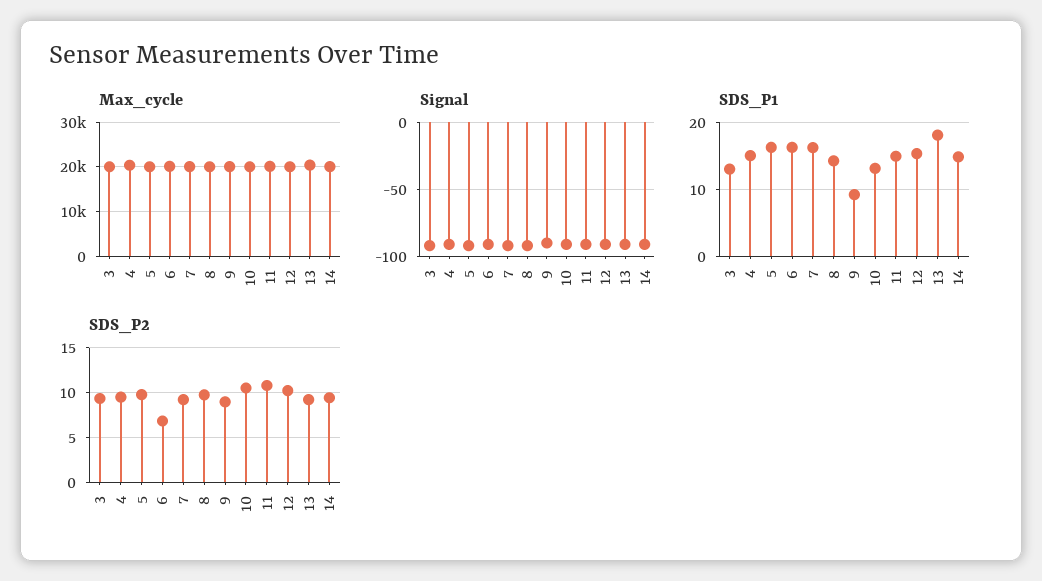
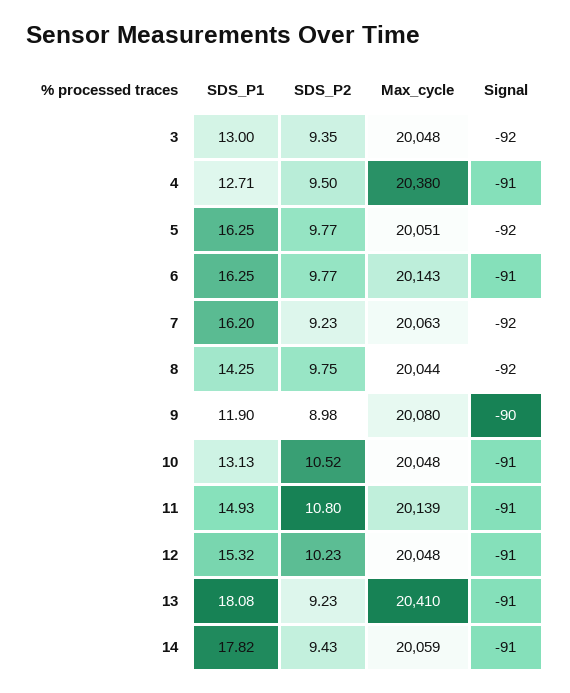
SDS_P1, 4: 15 -> 12.71
SDS_P1, 9: 9 -> 11.9
SDS_P1, 14: 15 -> 17.82
SDS_P2, 6: 7 -> 9.77

